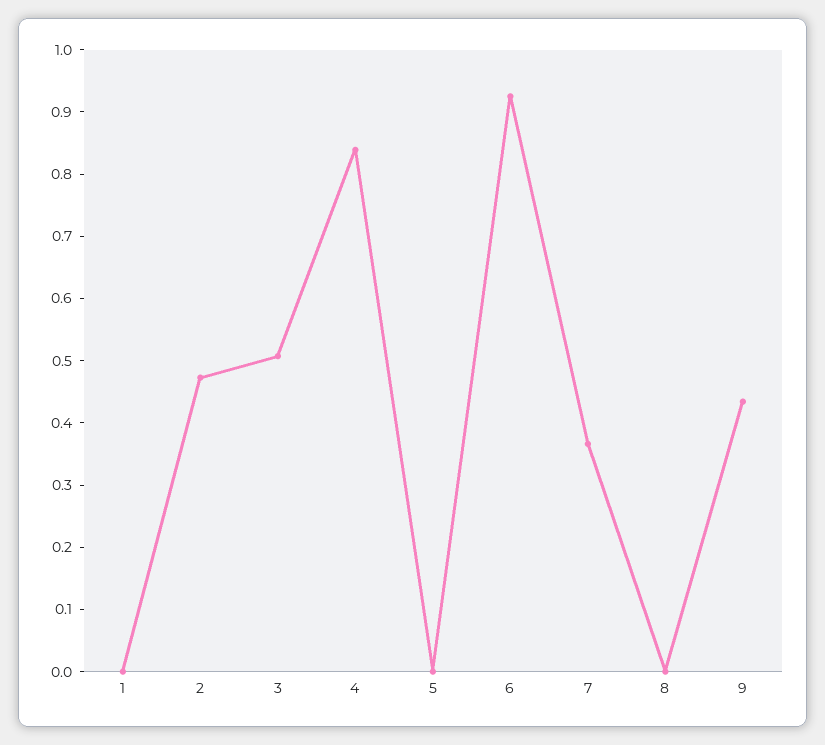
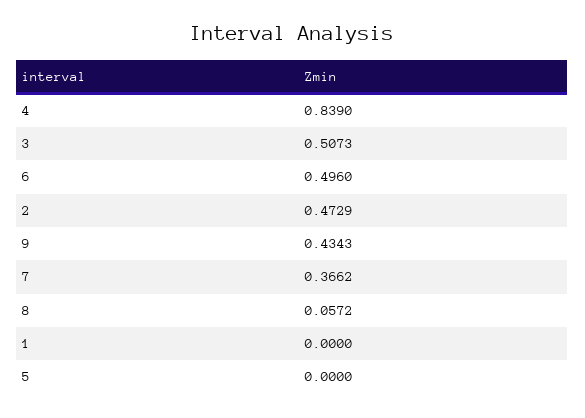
6: 0.92 -> 0.496
8: 0 -> 0.0572

